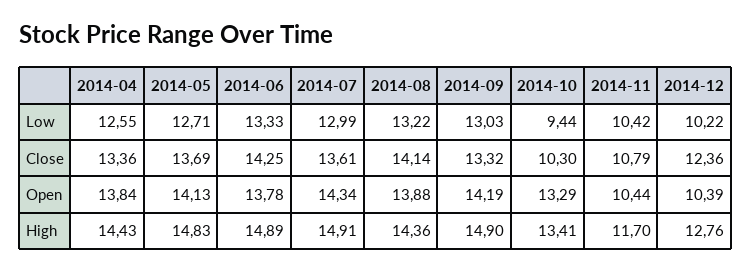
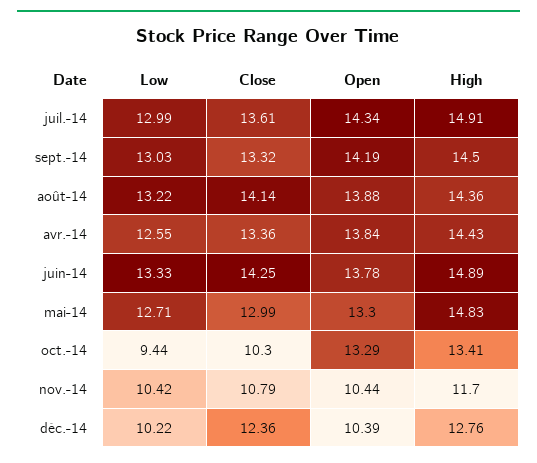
2014-05, Close: 13.69 -> 12.99
2014-05, Open: 14.13 -> 13.3
2014-09, High: 14.9 -> 14.5

